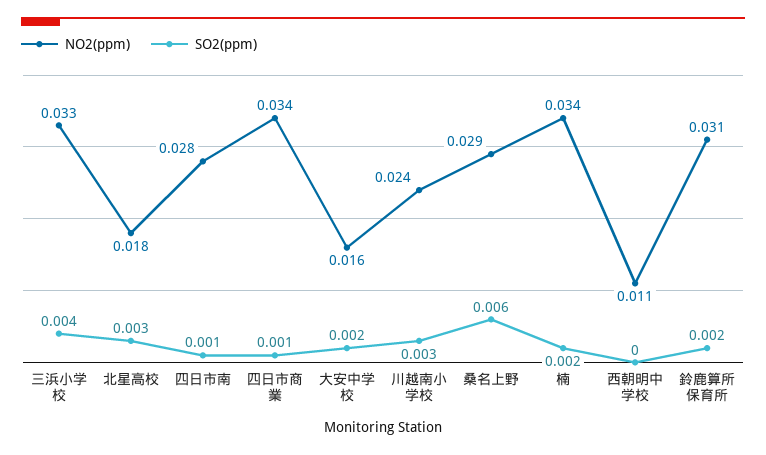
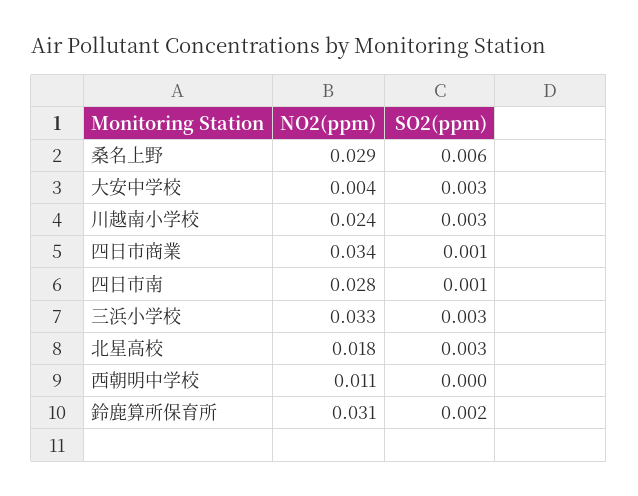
SO2(ppm), 三浜小学校: 0.004 -> 0.003
NO2(ppm), 大安中学校: 0.016 -> 0.004
SO2(ppm), 大安中学校: 0.002 -> 0.003
NO2(ppm), 楠: 0.034 -> none
SO2(ppm), 楠: 0.002 -> none

